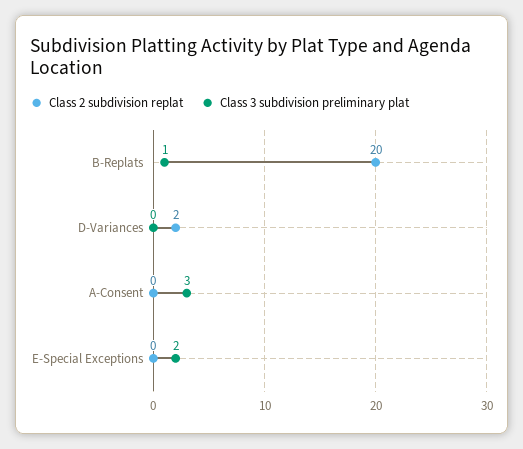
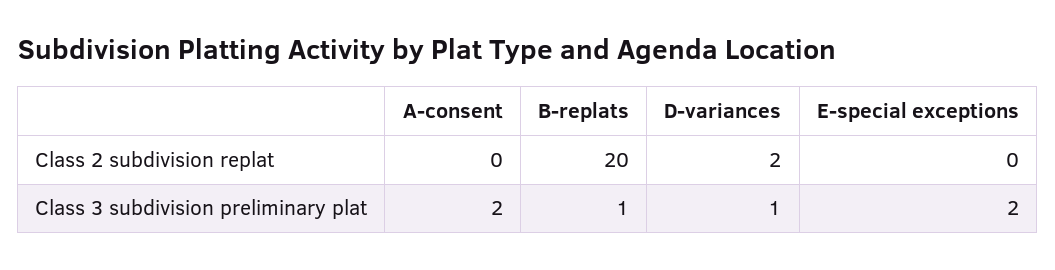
Class 3 subdivision preliminary plat, D-Variances: 0 -> 1
Class 3 subdivision preliminary plat, A-Consent: 3 -> 2

